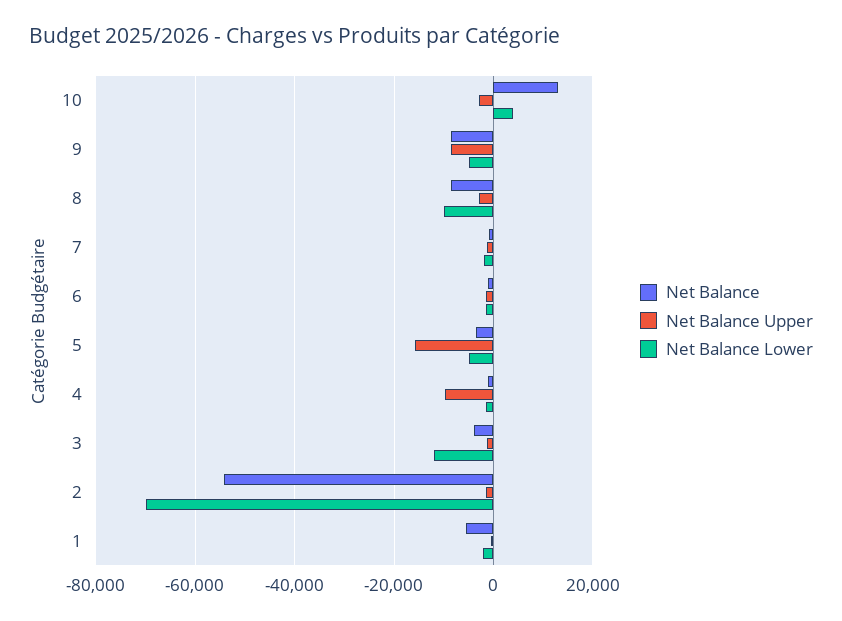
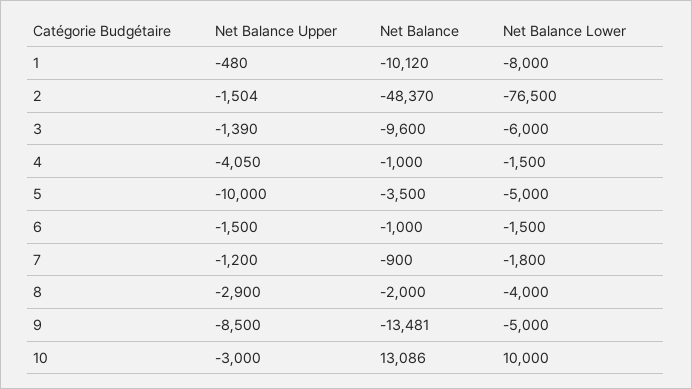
Net Balance Lower, 10: 4000 -> 10000
Net Balance, 9: -8000 -> -13481
Net Balance, 8: -8000 -> -2000
Net Balance Lower, 8: -10000 -> -4000
Net Balance Upper, 5: -16000 -> -10000
Net Balance Upper, 4: -10000 -> -4050
Net Balance, 3: -4000 -> -9600
Net Balance Lower, 3: -12000 -> -6000
Net Balance, 2: -54000 -> -48370
Net Balance Lower, 2: -70000 -> -76500
Net Balance, 1: -6000 -> -10120
Net Balance Lower, 1: -2000 -> -8000

